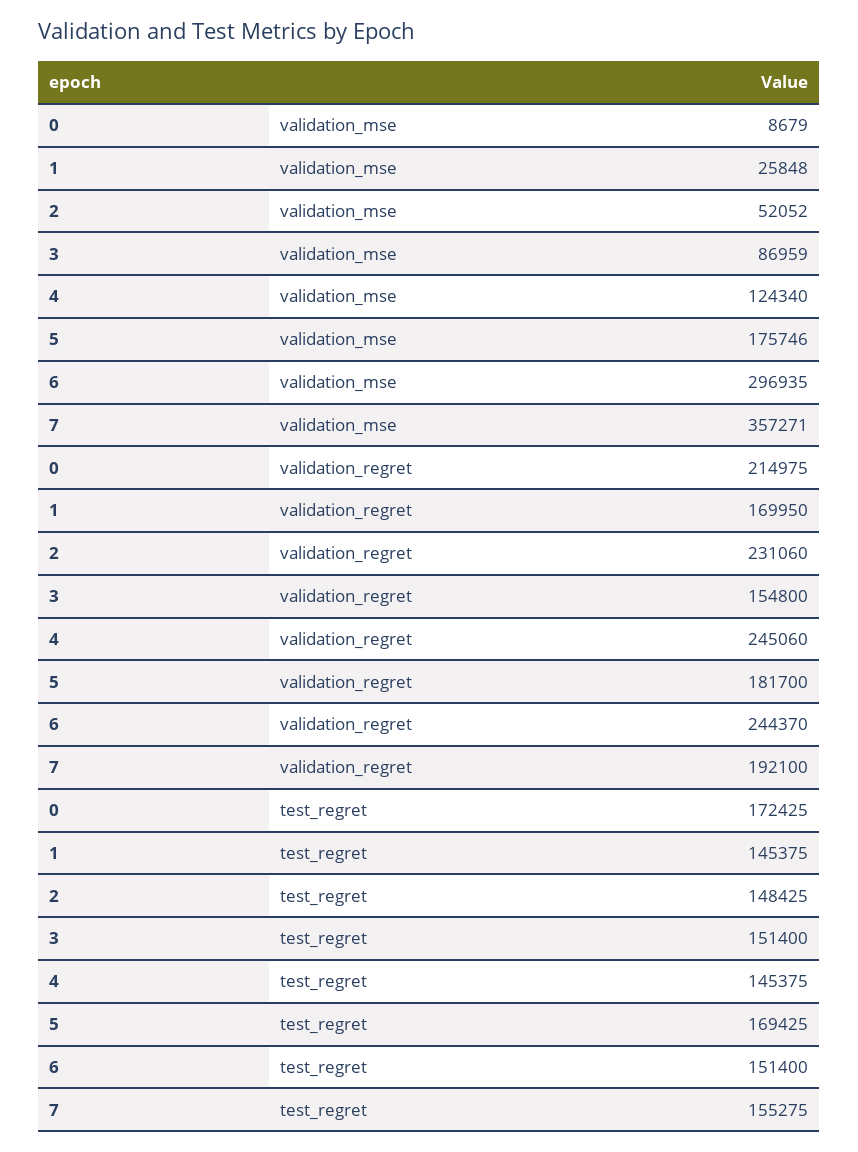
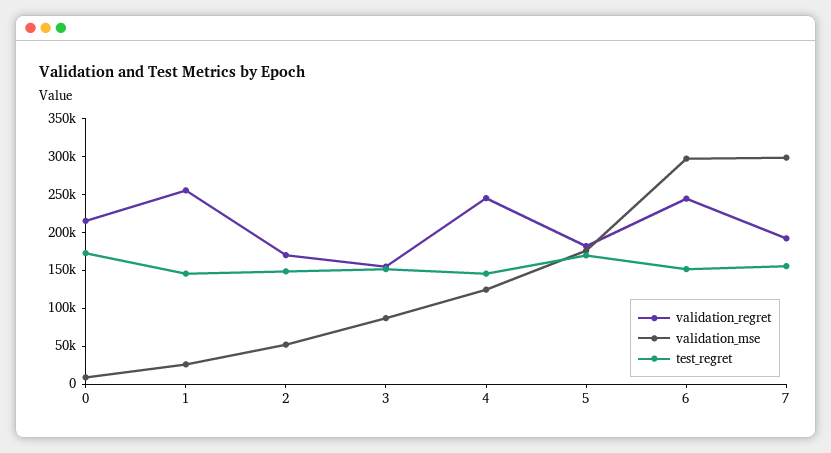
validation_mse, 7: 357271 -> 300000
validation_regret, 1: 169950 -> 250000
validation_regret, 2: 231060 -> 175000

